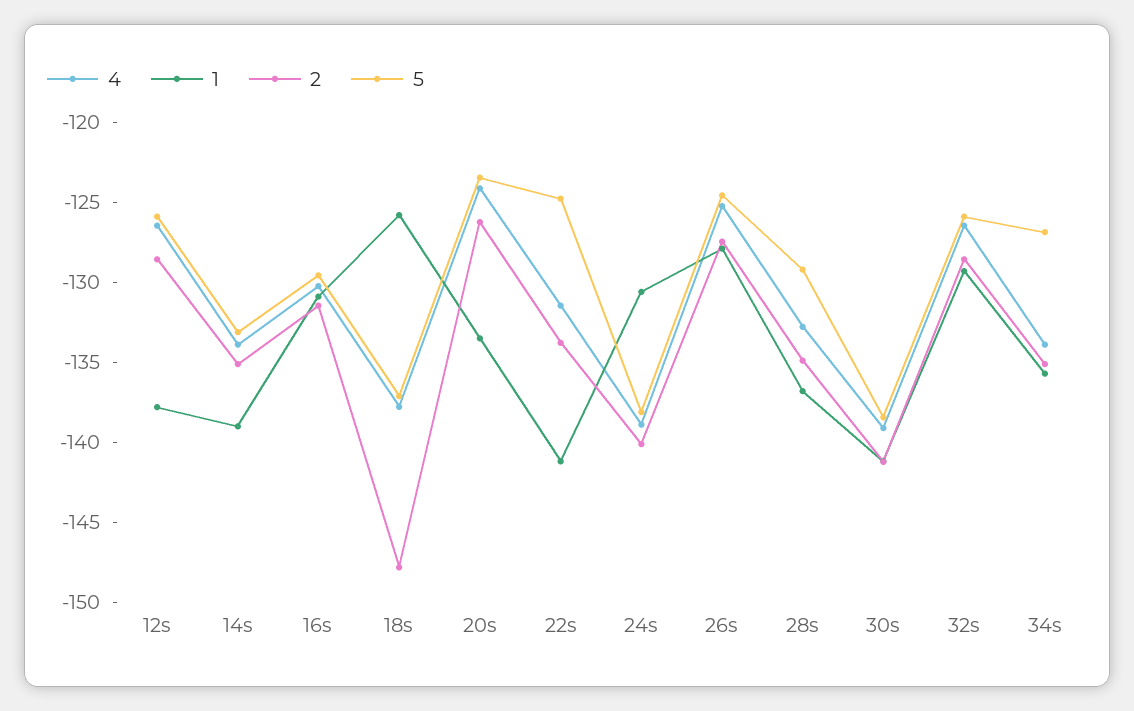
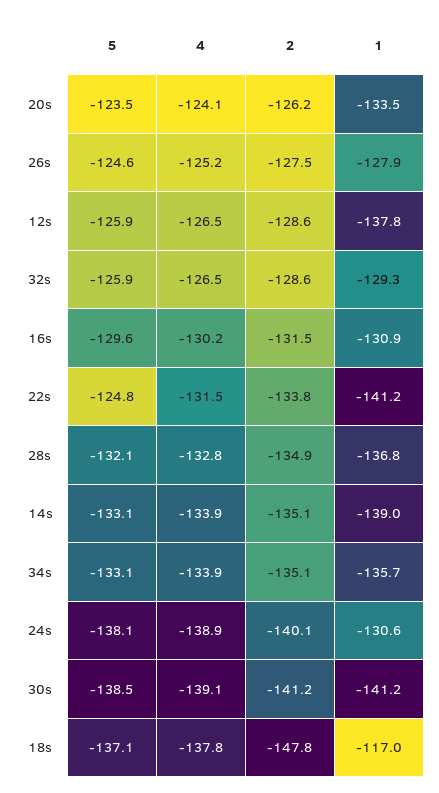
1, 18s: -126 -> -117
5, 28s: -129 -> -132.1
5, 34s: -127 -> -133.1

